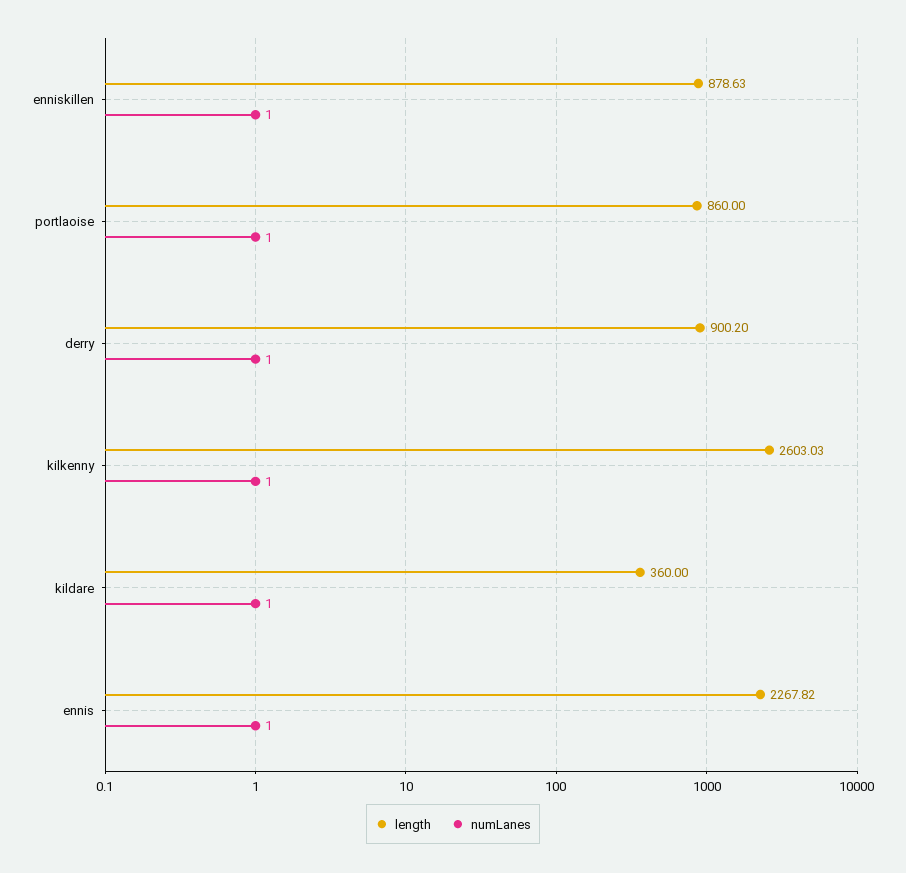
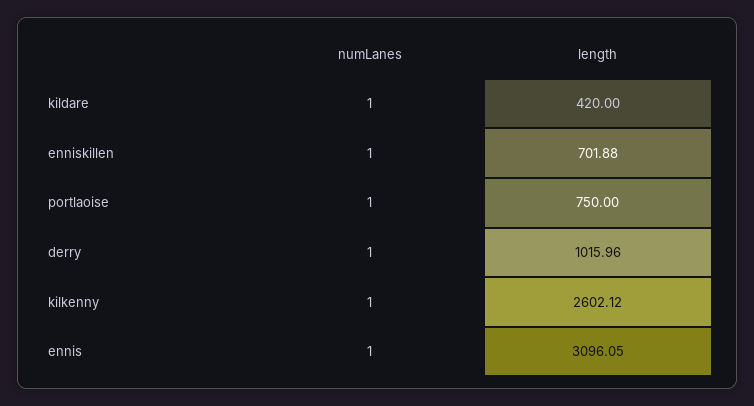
length, enniskillen: 878.63 -> 701.88
length, portlaoise: 860 -> 750
length, derry: 900.2 -> 1015.96
length, kilkenny: 2603.03 -> 2602.12
length, kildare: 360 -> 420
length, ennis: 2267.82 -> 3096.05

